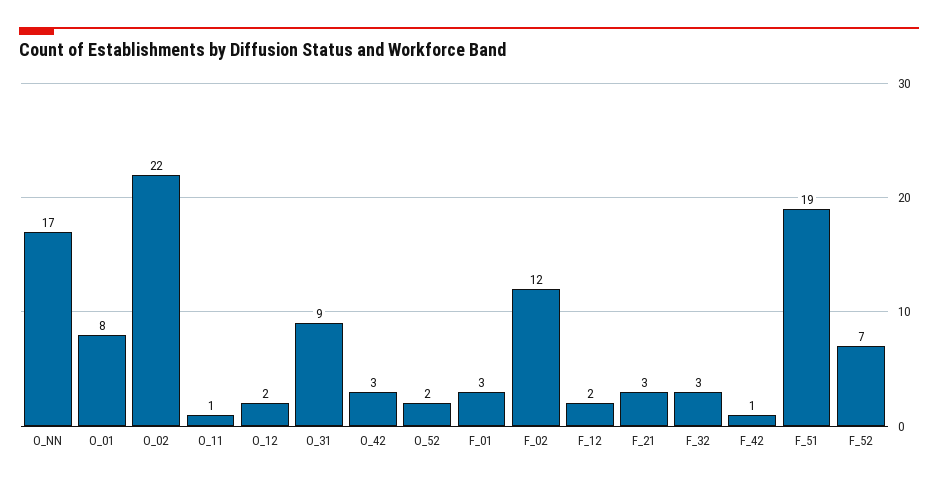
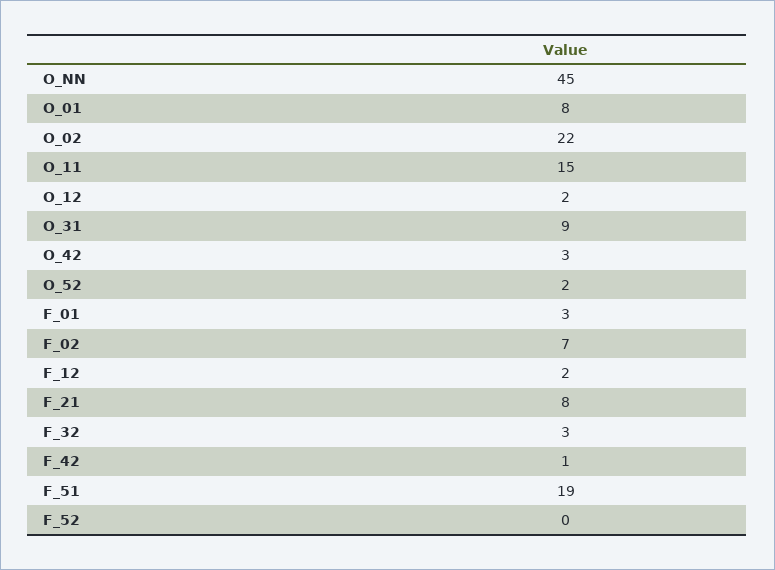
O_NN: 17 -> 45
O_11: 1 -> 15
F_02: 12 -> 7
F_21: 3 -> 8
F_52: 7 -> 0

